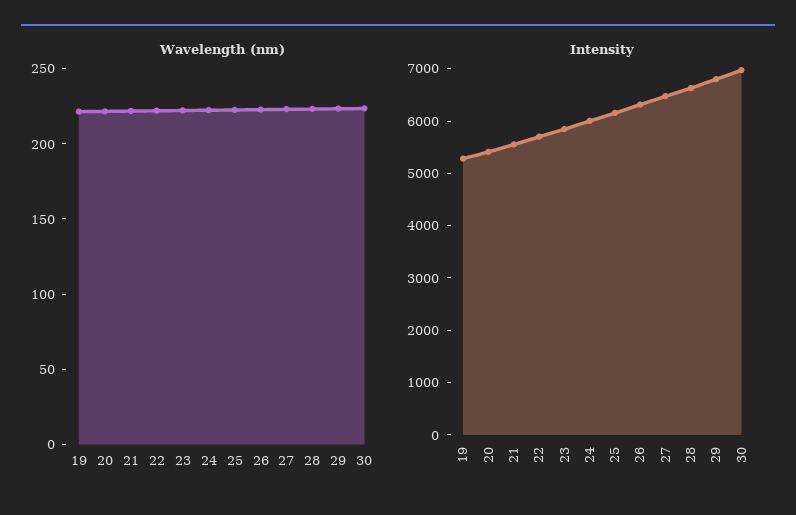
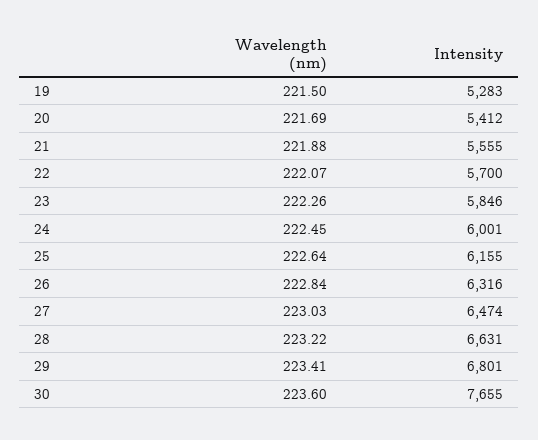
Intensity, 30: 7000 -> 7655

